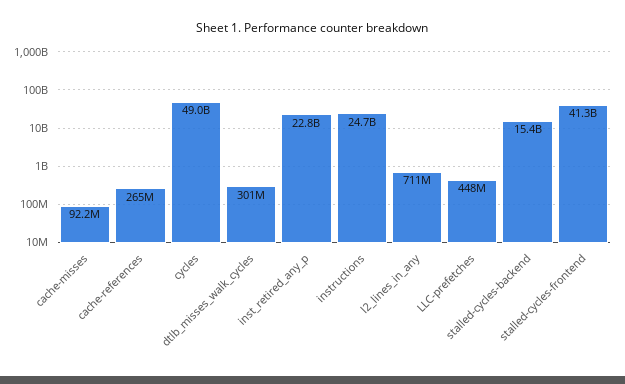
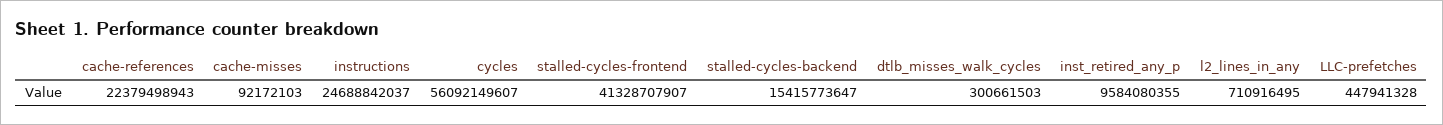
cache-references: 265000000 -> 22379498943
cycles: 49000000000 -> 56092149607
inst_retired_any_p: 22800000000 -> 9584080355

